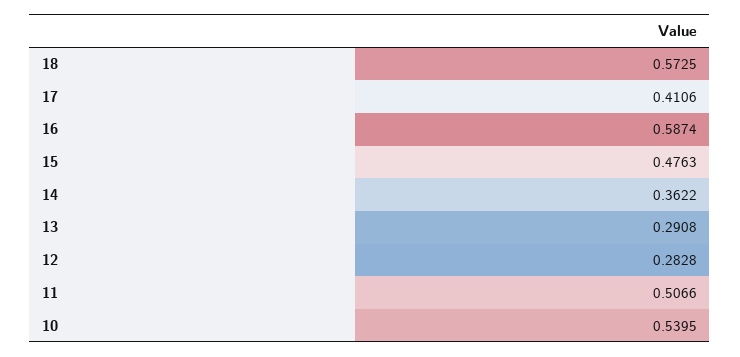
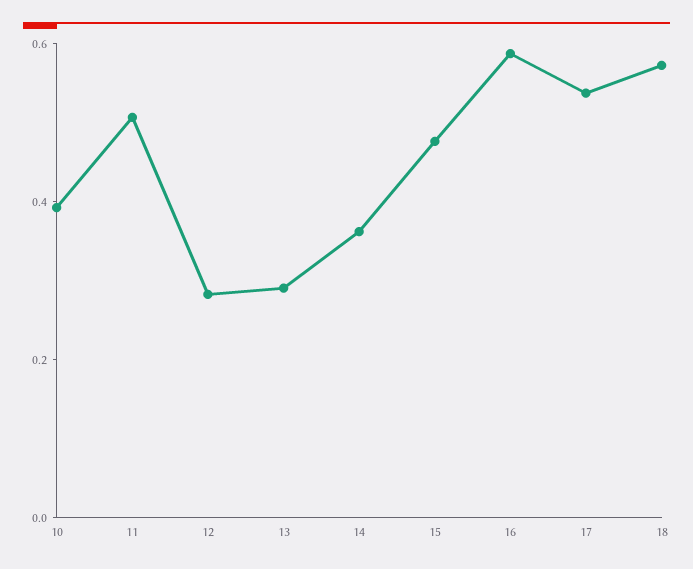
17: 0.4106 -> 0.55
10: 0.5395 -> 0.4

